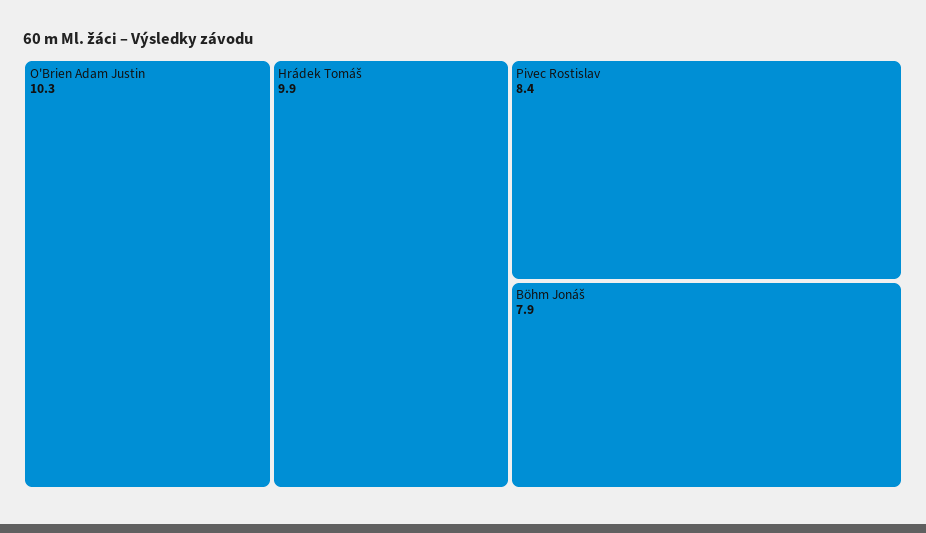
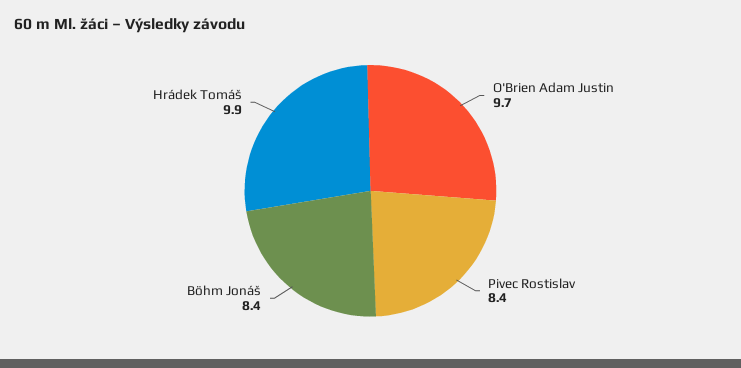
O'Brien Adam Justin: 10.3 -> 9.7
Böhm Jonáš: 7.9 -> 8.4

